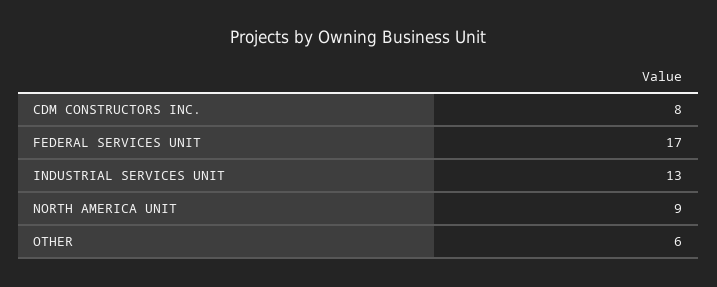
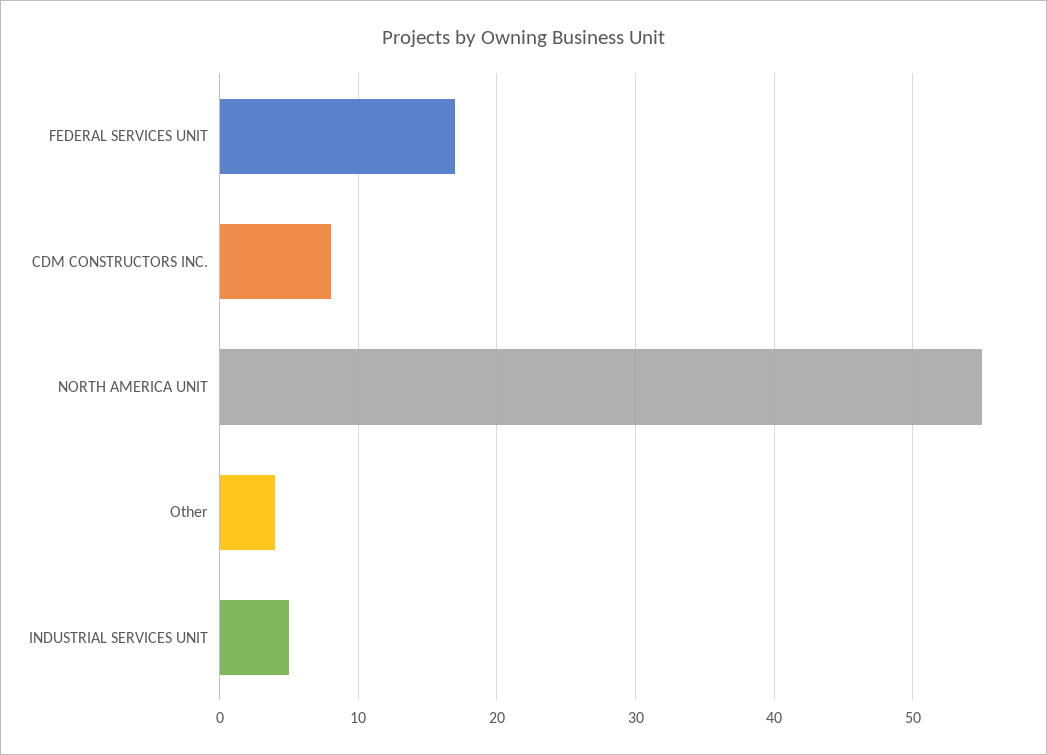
INDUSTRIAL SERVICES UNIT: 13 -> 5
NORTH AMERICA UNIT: 9 -> 55
OTHER: 6 -> 4

